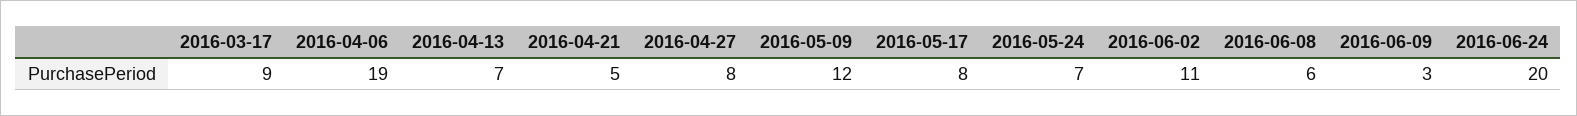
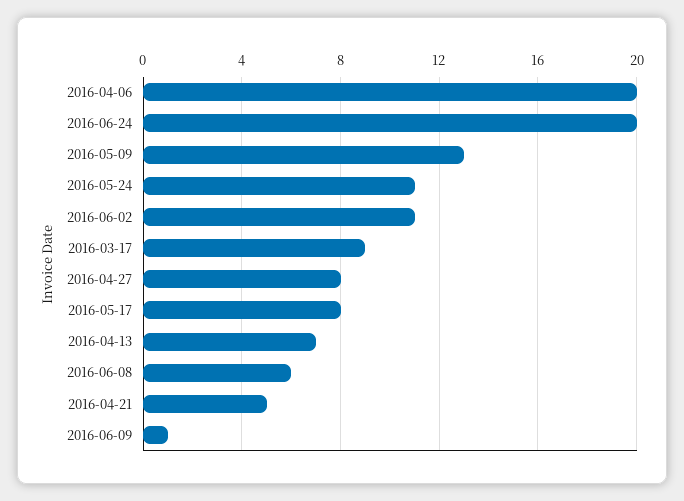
2016-04-06: 19 -> 20
2016-05-09: 12 -> 13
2016-05-24: 7 -> 11
2016-06-09: 3 -> 1

